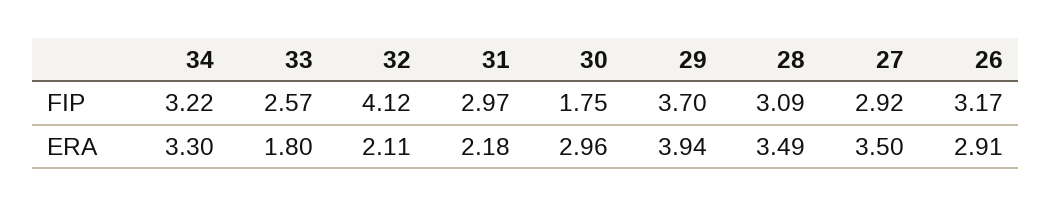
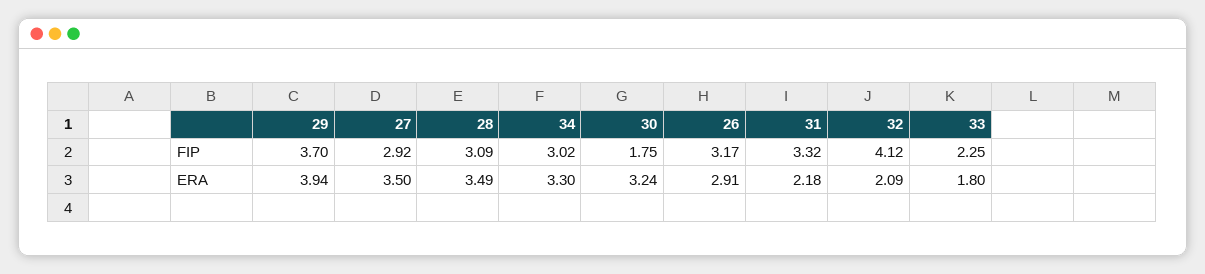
34, FIP: 3.22 -> 3.02
33, FIP: 2.57 -> 2.25
31, FIP: 2.97 -> 3.32
32, ERA: 2.11 -> 2.09
30, ERA: 2.96 -> 3.24

